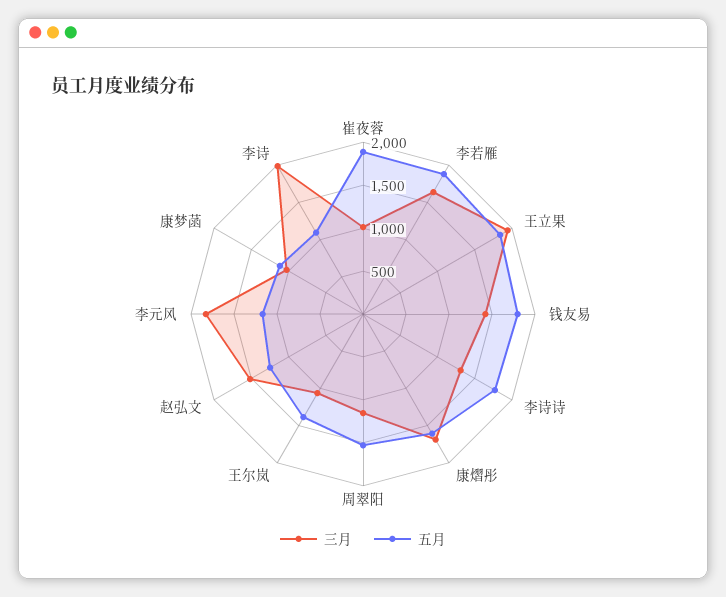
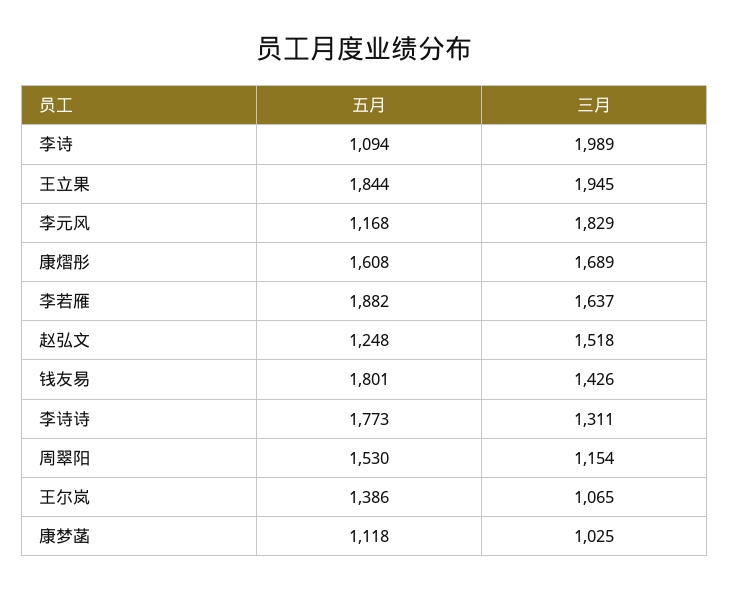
三月, 崔夜蓉: 1000 -> none
五月, 崔夜蓉: 1900 -> none

